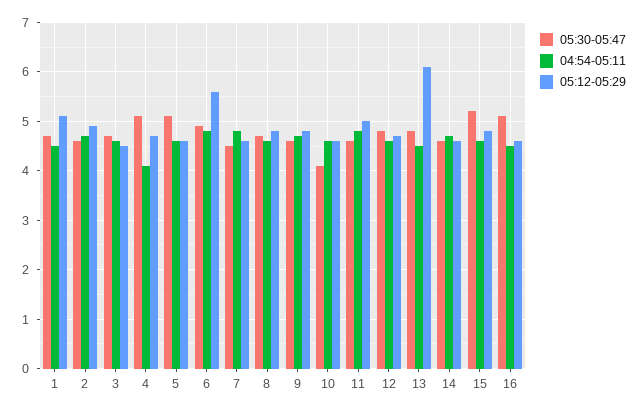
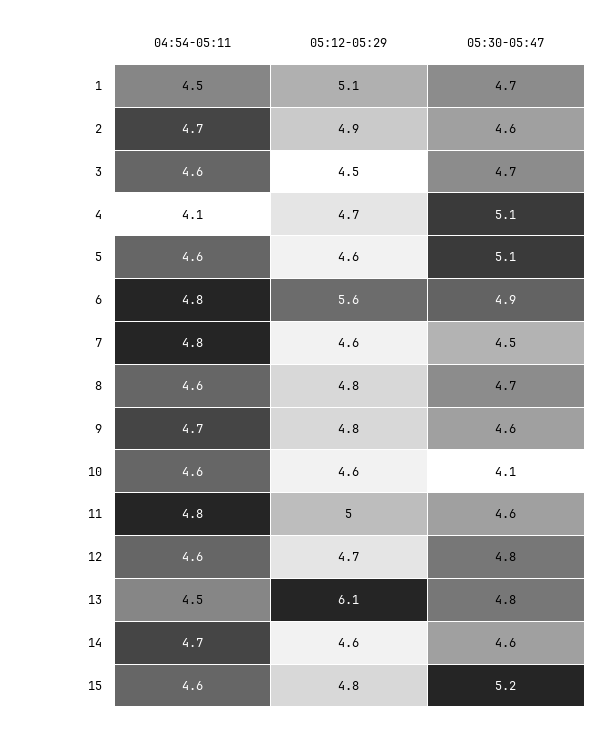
05:30-05:47, 16: 5 -> none
04:54-05:11, 16: 4.5 -> none
05:12-05:29, 16: 4.5 -> none

